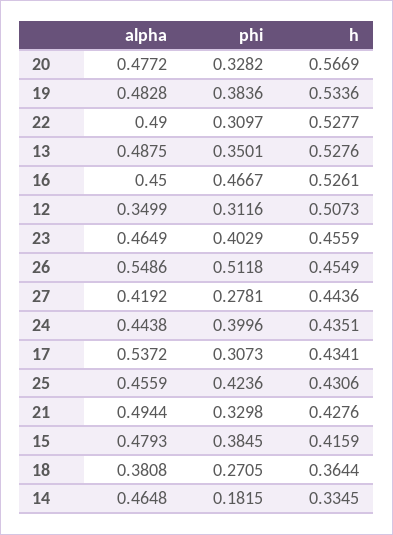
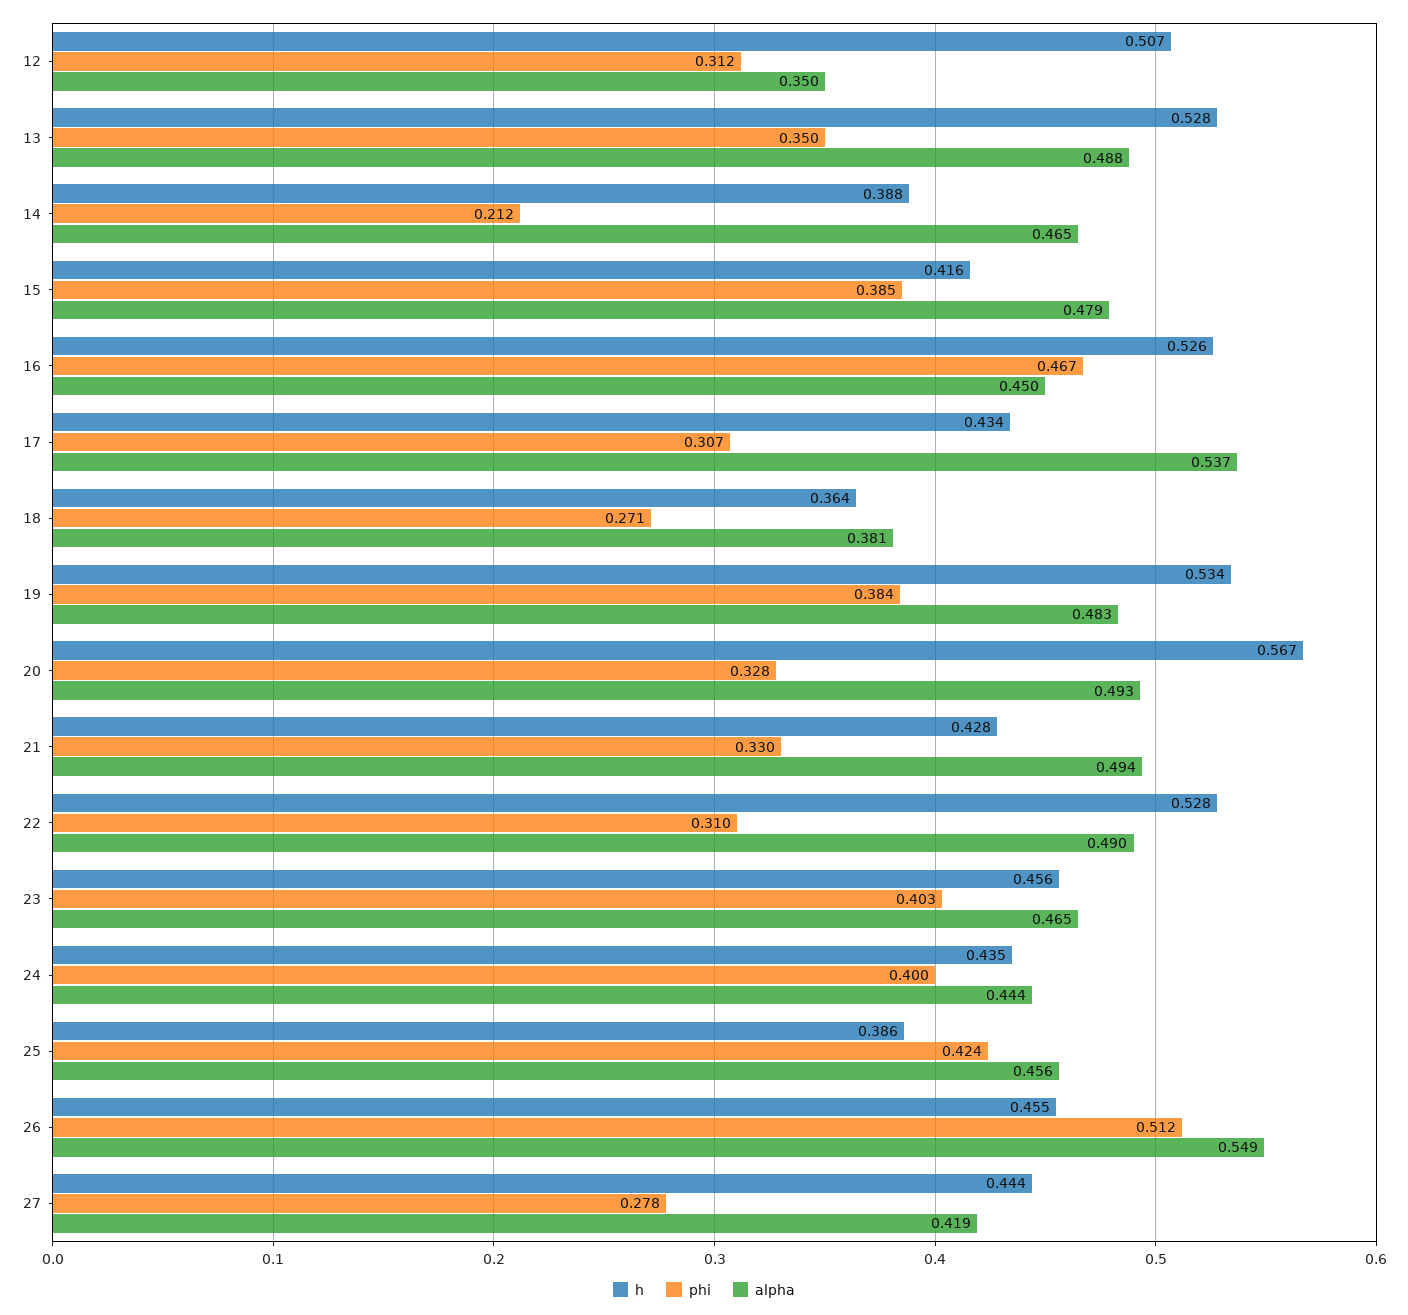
alpha, 20: 0.4772 -> 0.493
h, 25: 0.4306 -> 0.386
phi, 14: 0.1815 -> 0.212
h, 14: 0.3345 -> 0.388

